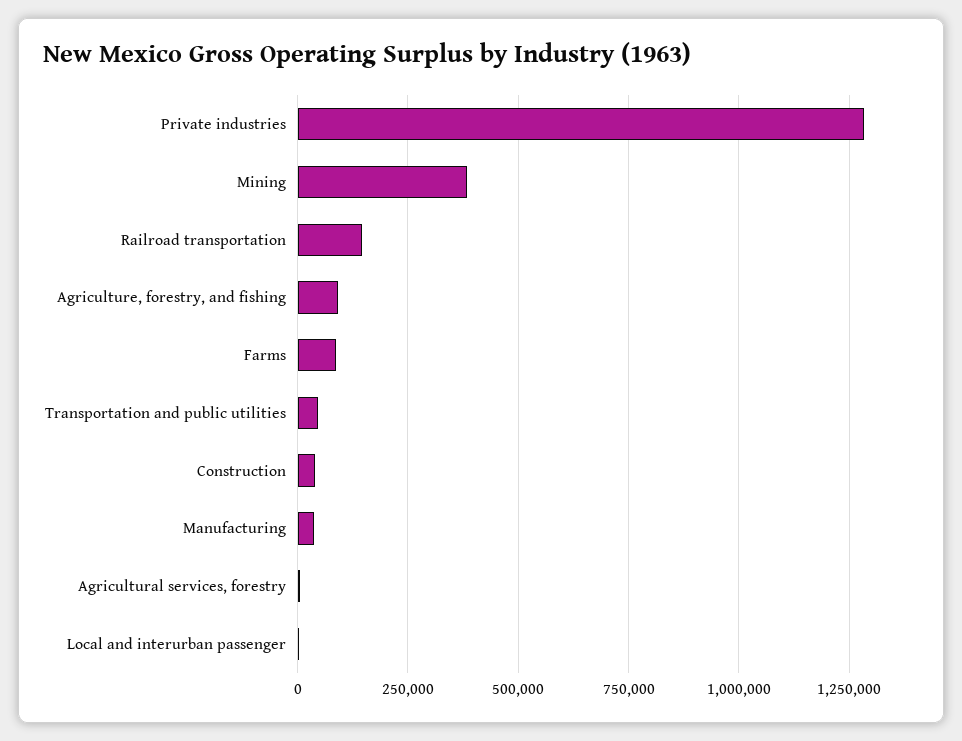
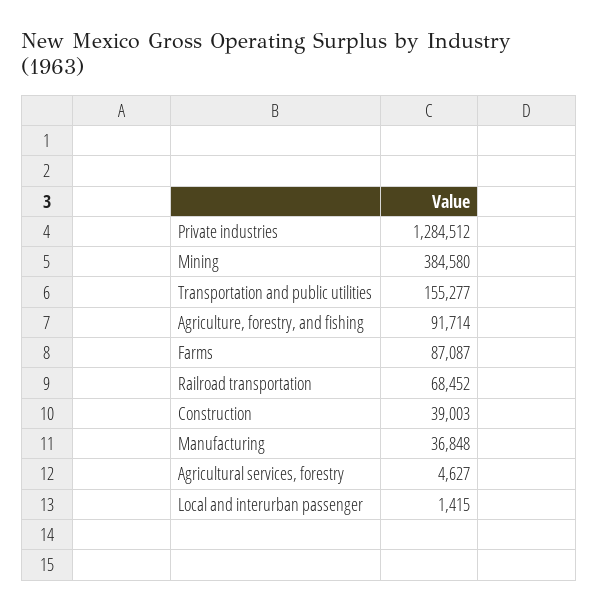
Railroad transportation: 150000 -> 68452
Transportation and public utilities: 50000 -> 155277

